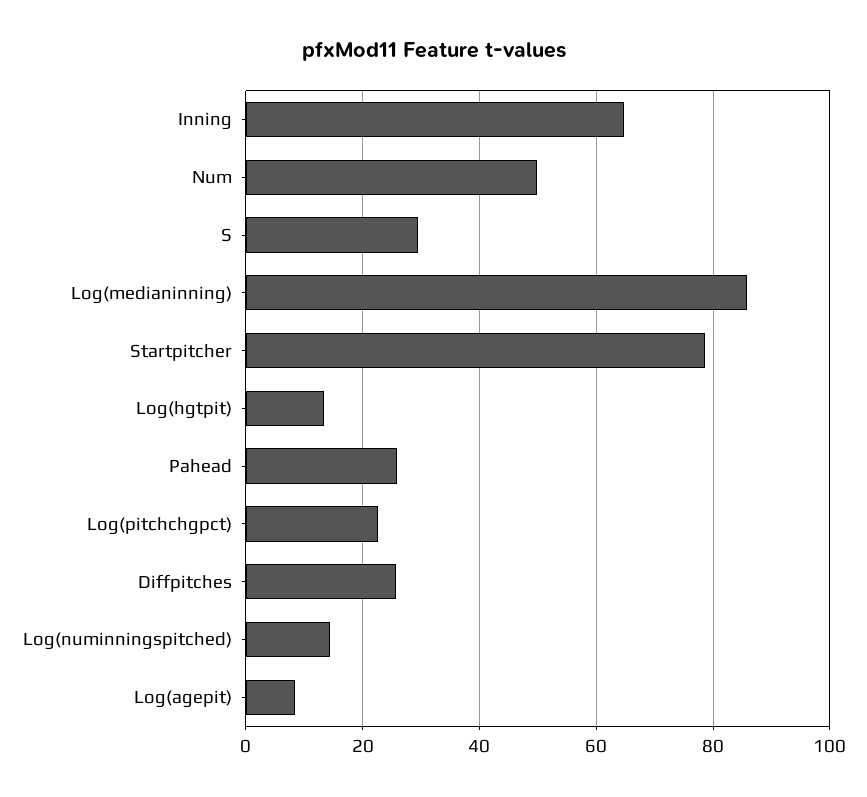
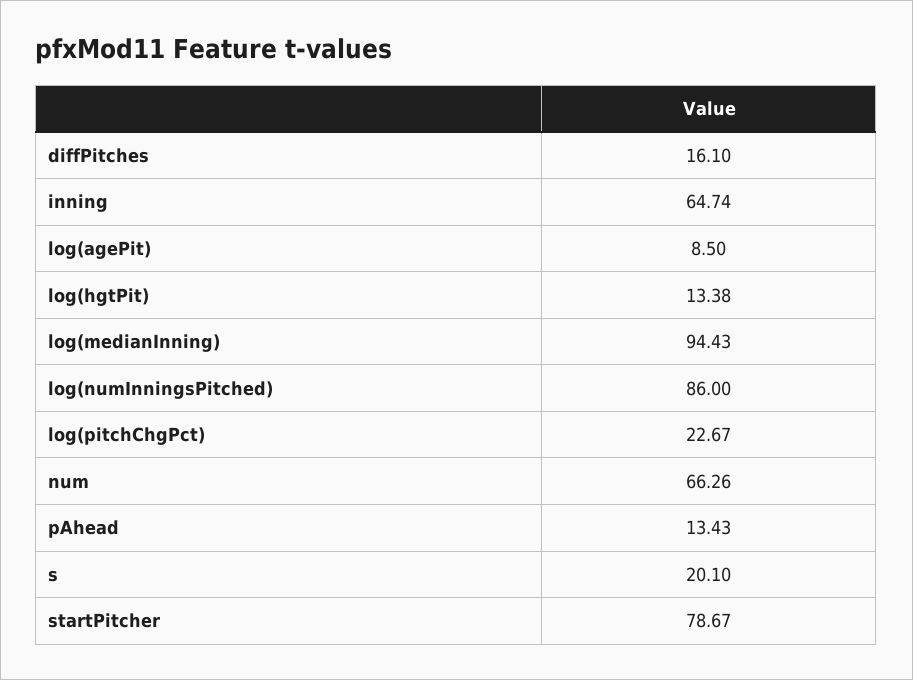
Num: 50 -> 66.26
S: 30 -> 20.1
Log(medianinning): 86 -> 94.43
Pahead: 26 -> 13.43
Diffpitches: 26 -> 16.1
Log(numinningspitched): 14 -> 86

